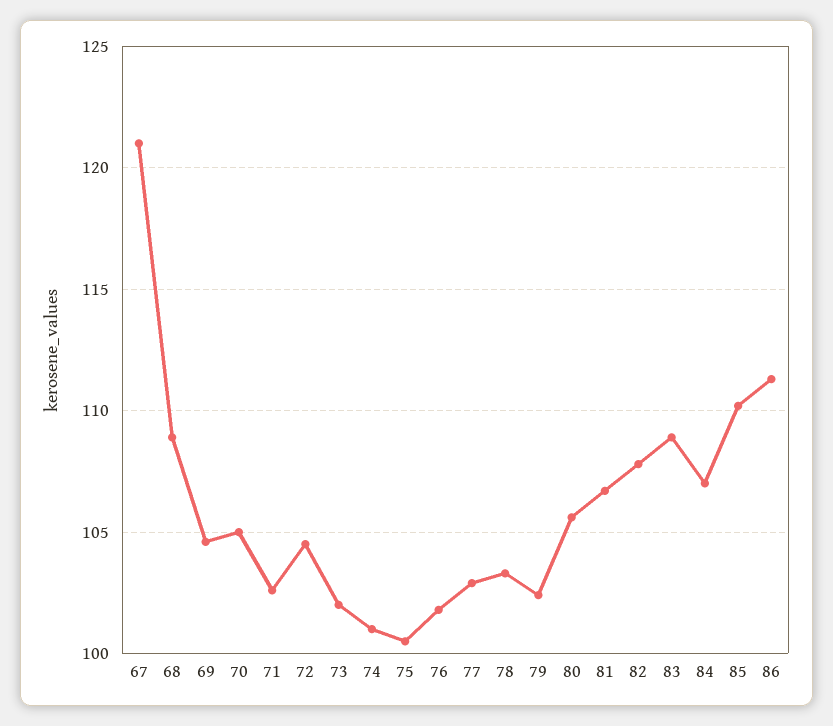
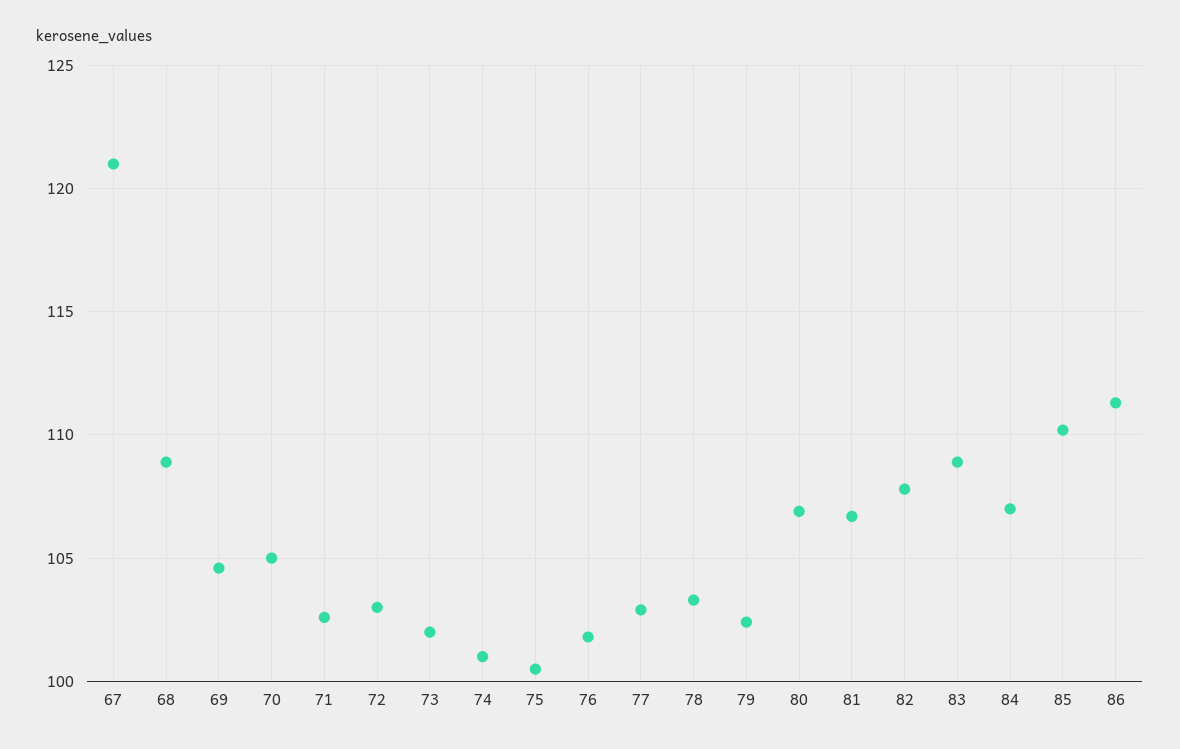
72: 104.5 -> 103
80: 105.5 -> 107

